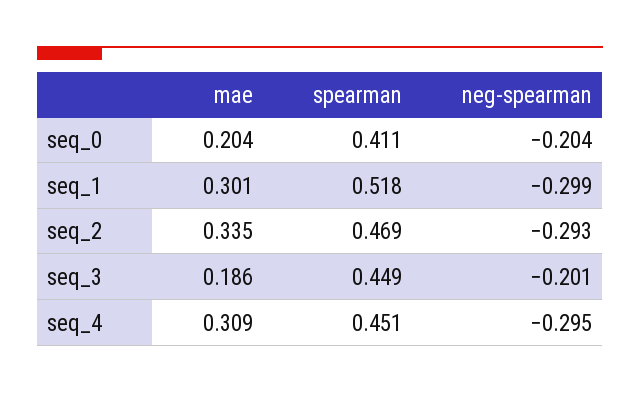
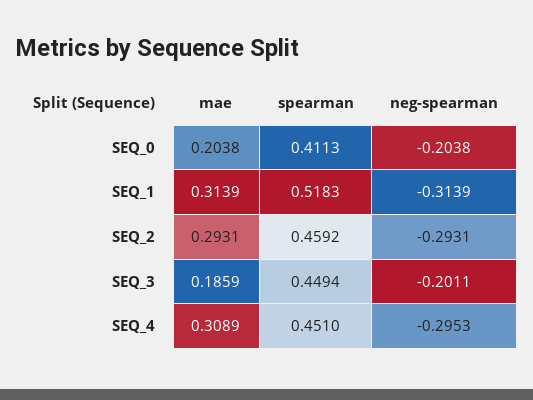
mae, seq_1: 0.301 -> 0.3139
neg-spearman, seq_1: -0.299 -> -0.3139
mae, seq_2: 0.335 -> 0.2931
spearman, seq_2: 0.469 -> 0.4592

